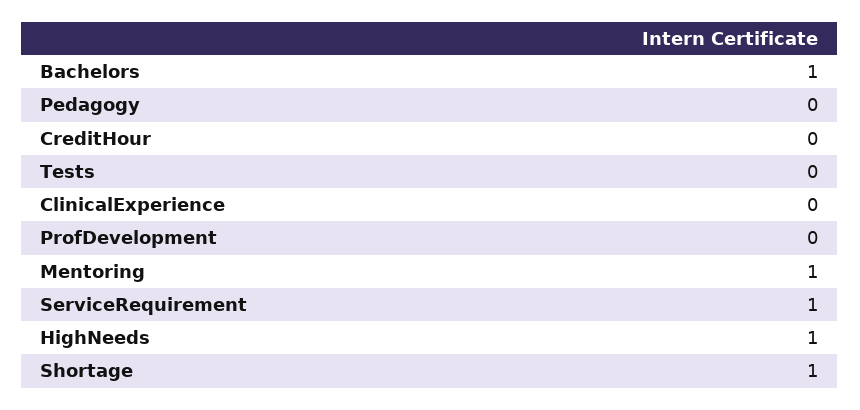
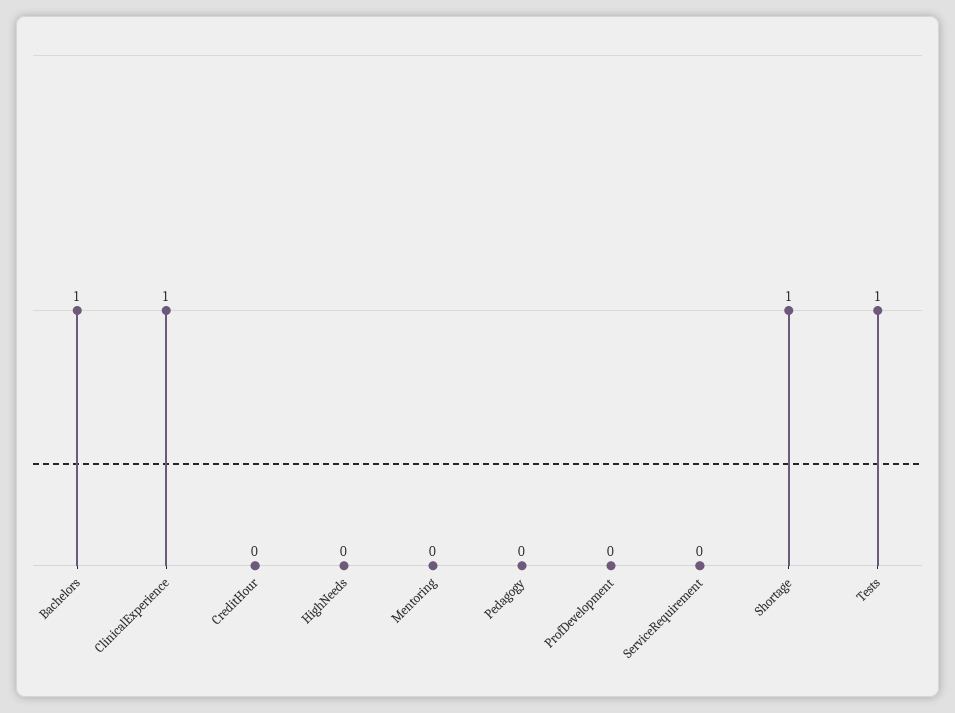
Tests: 0 -> 1
ClinicalExperience: 0 -> 1
Mentoring: 1 -> 0
ServiceRequirement: 1 -> 0
HighNeeds: 1 -> 0

